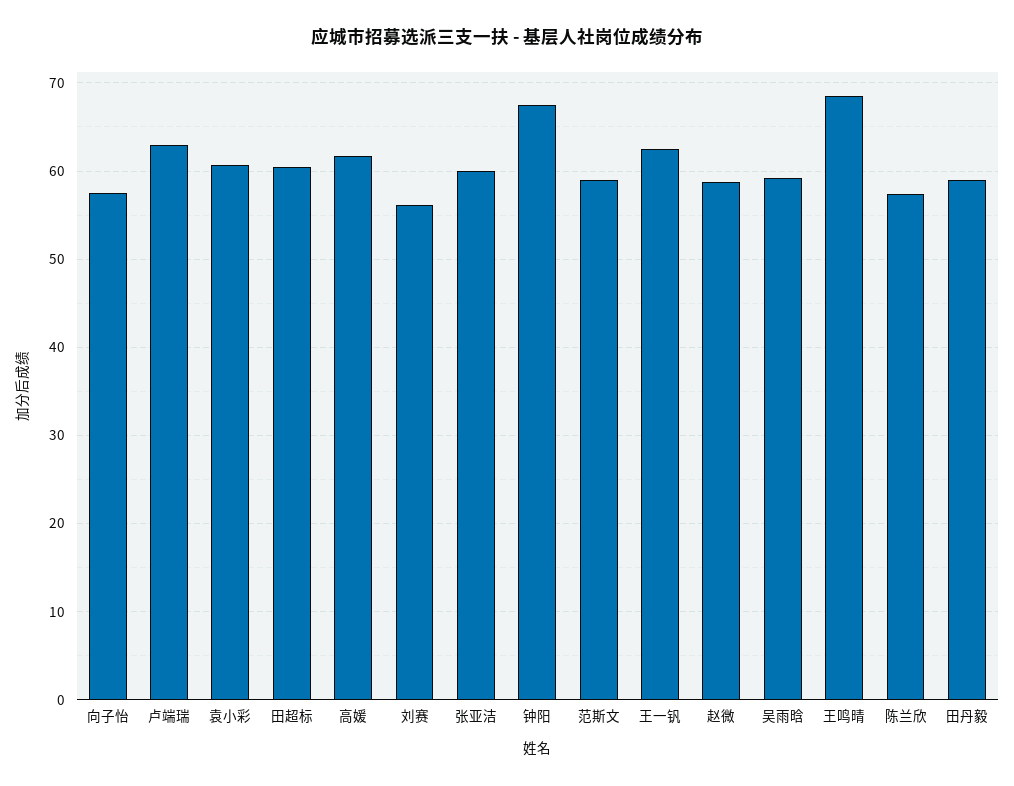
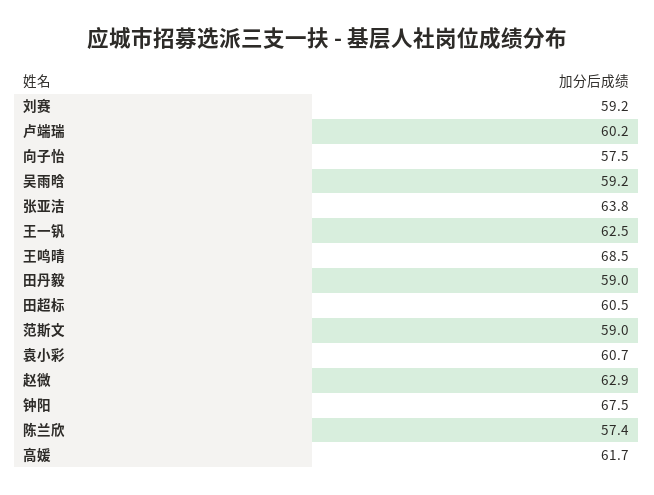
卢端瑞: 63 -> 60.2
刘赛: 56 -> 59.2
张亚洁: 60 -> 63.8
赵微: 59 -> 62.9

